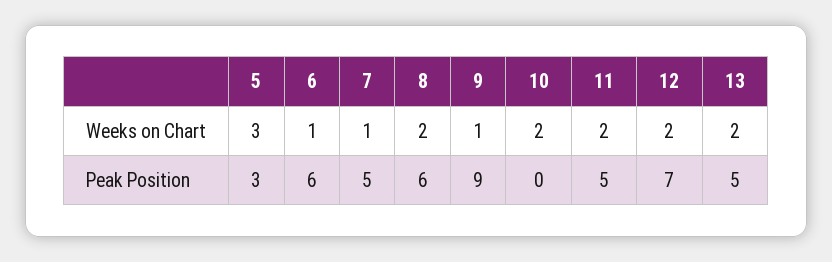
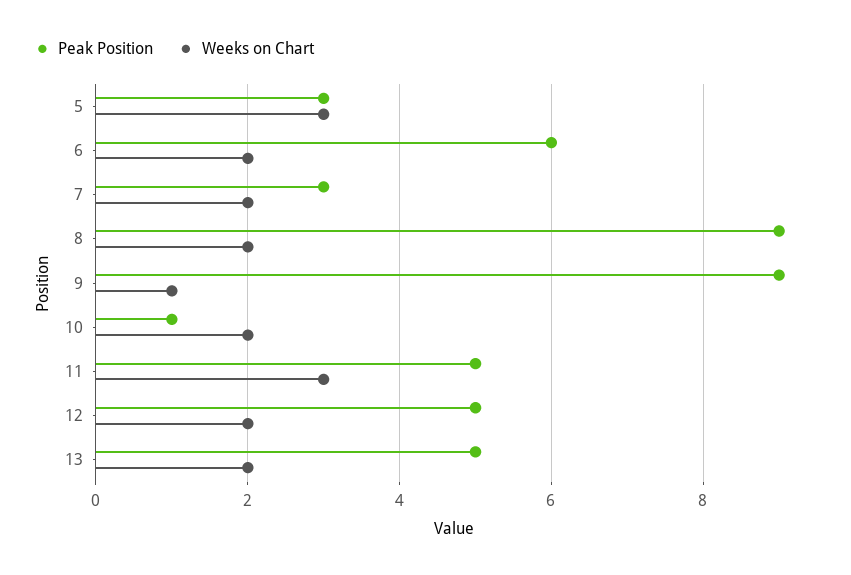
Weeks on Chart, 6: 1 -> 2
Weeks on Chart, 7: 1 -> 2
Weeks on Chart, 11: 2 -> 3
Peak Position, 7: 5 -> 3
Peak Position, 8: 6 -> 9
Peak Position, 10: 0 -> 1
Peak Position, 12: 7 -> 5

